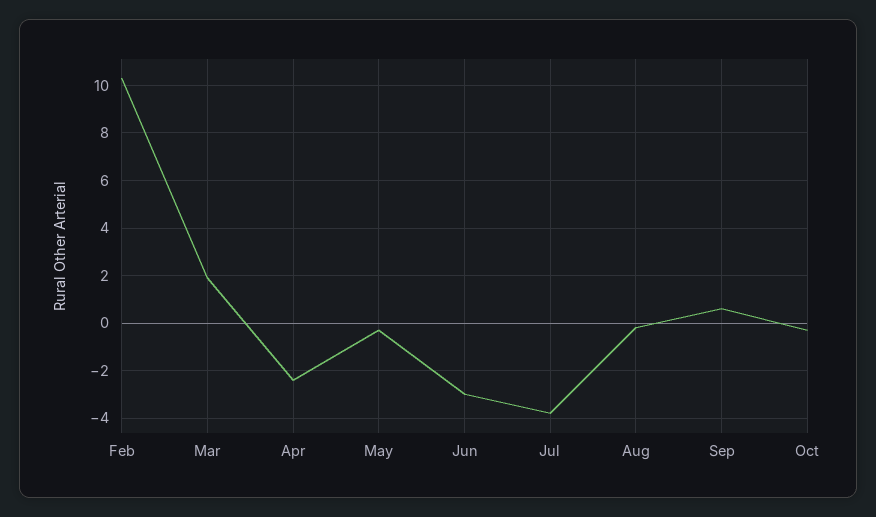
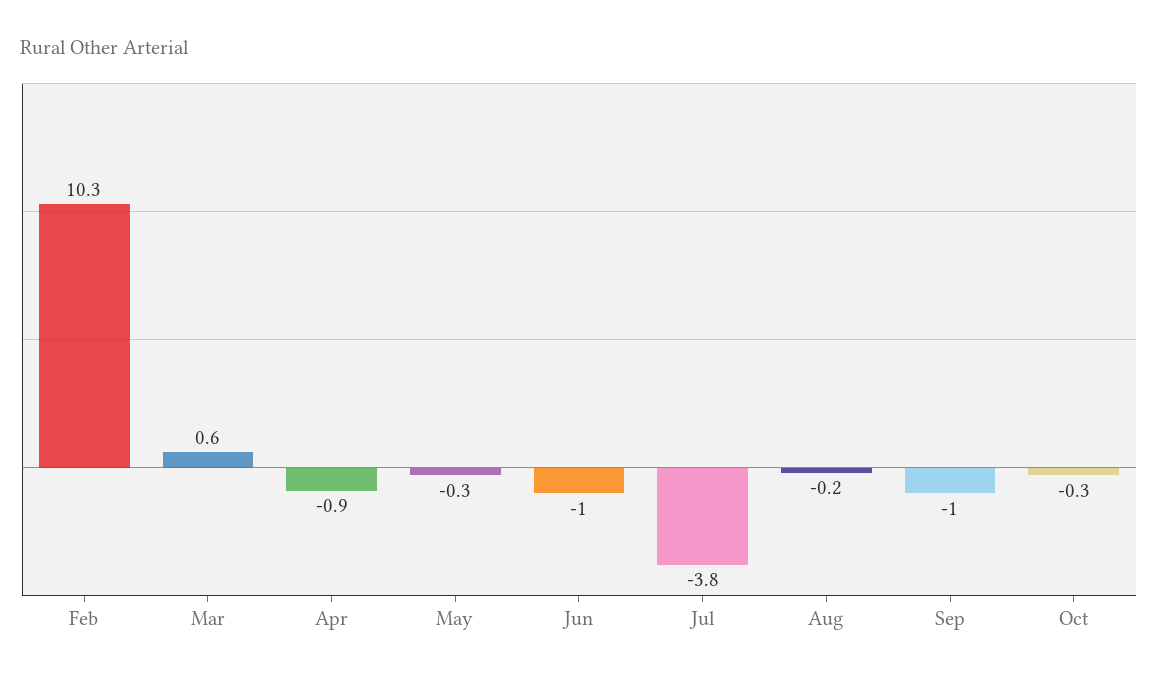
Mar: 2 -> 0.6
Apr: -2.5 -> -0.9
Jun: -3 -> -1
Sep: 0.5 -> -1

